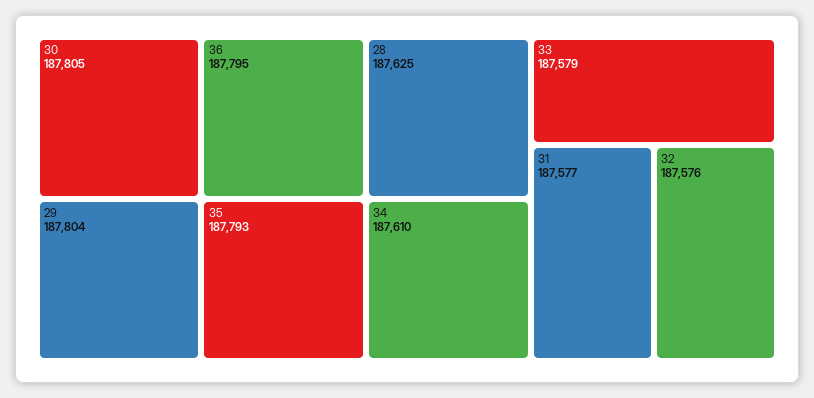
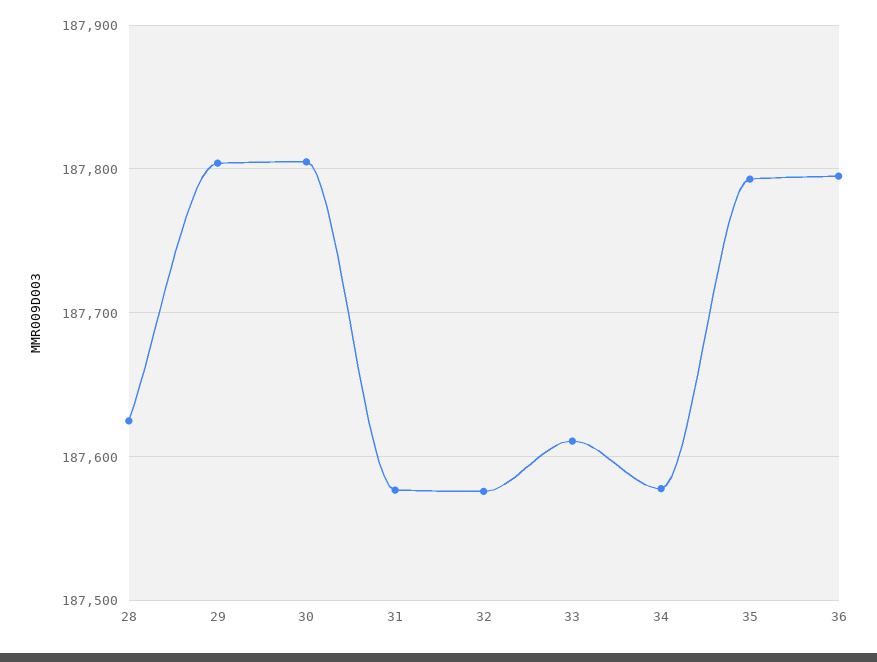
34: 187610 -> 187580
33: 187579 -> 187610

